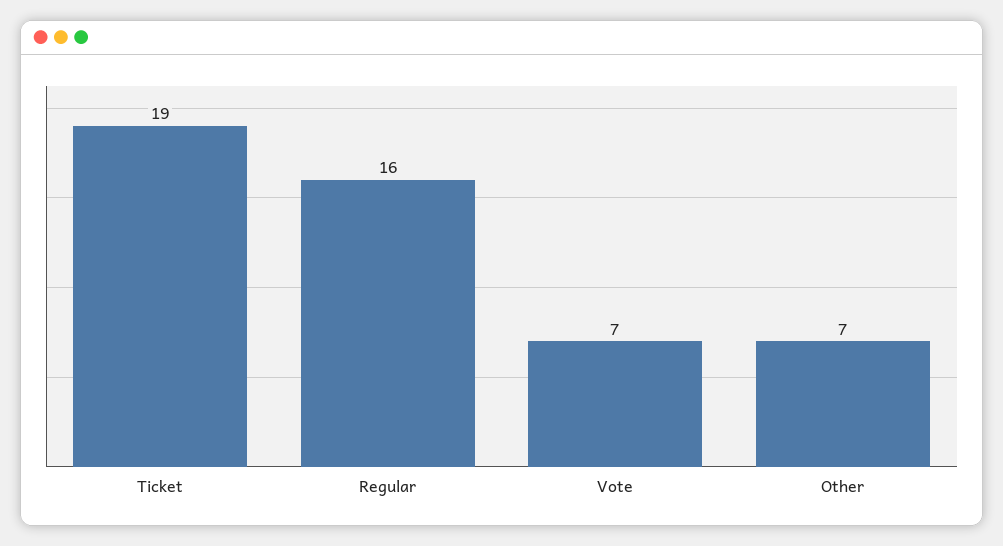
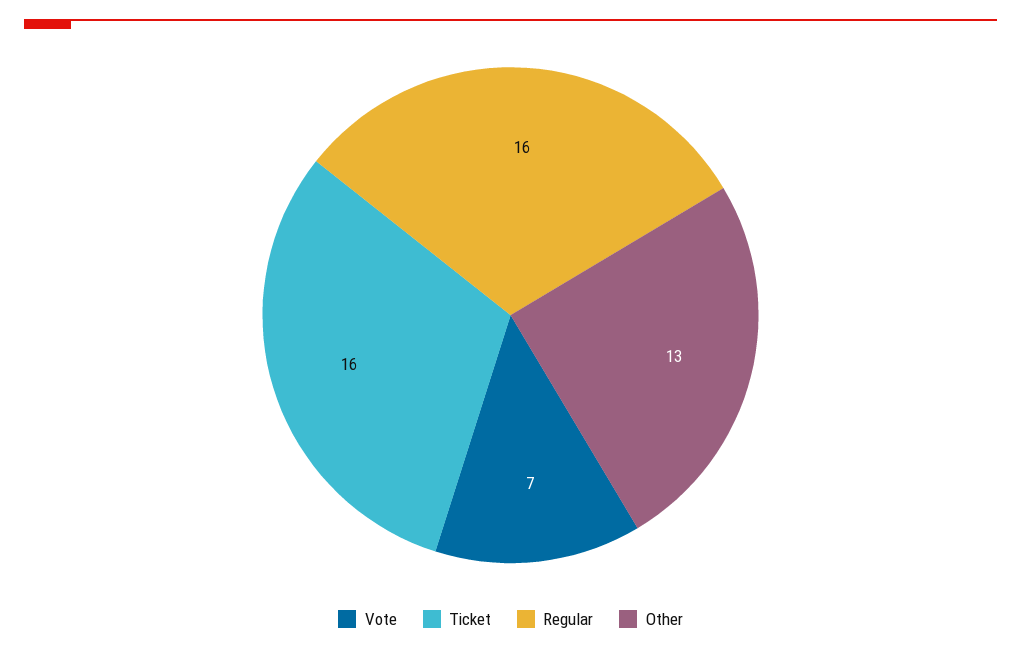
Ticket: 19 -> 16
Other: 7 -> 13

